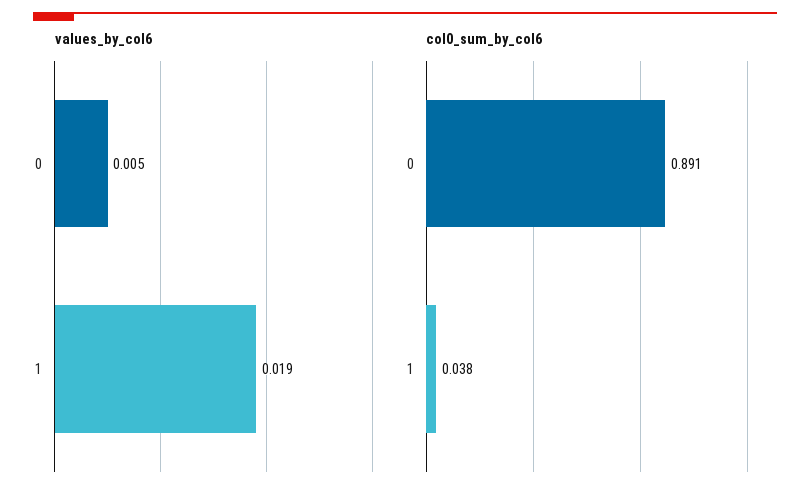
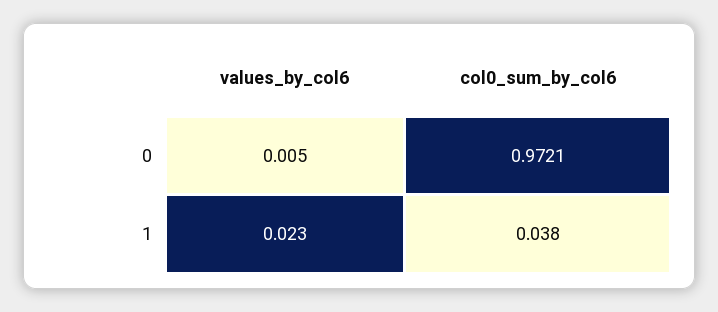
values_by_col6, 1: 0.019 -> 0.023
col0_sum_by_col6, 0: 0.891 -> 0.9721

